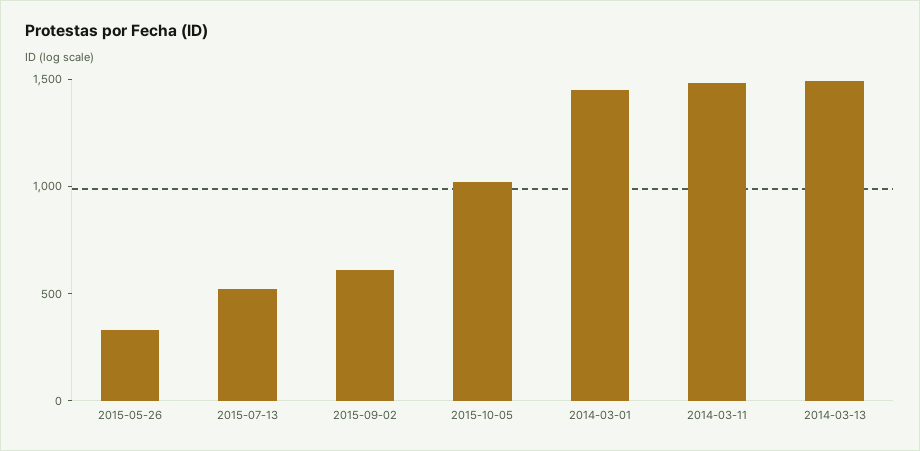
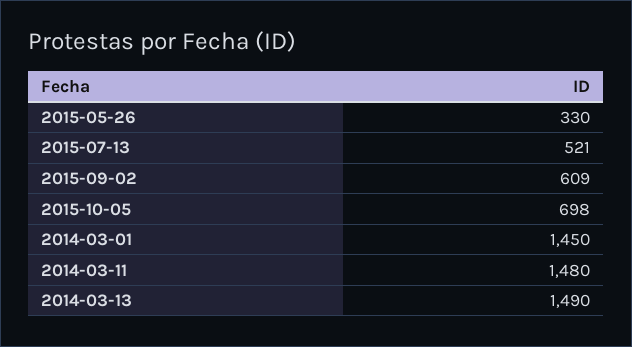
2015-10-05: 1000 -> 698

